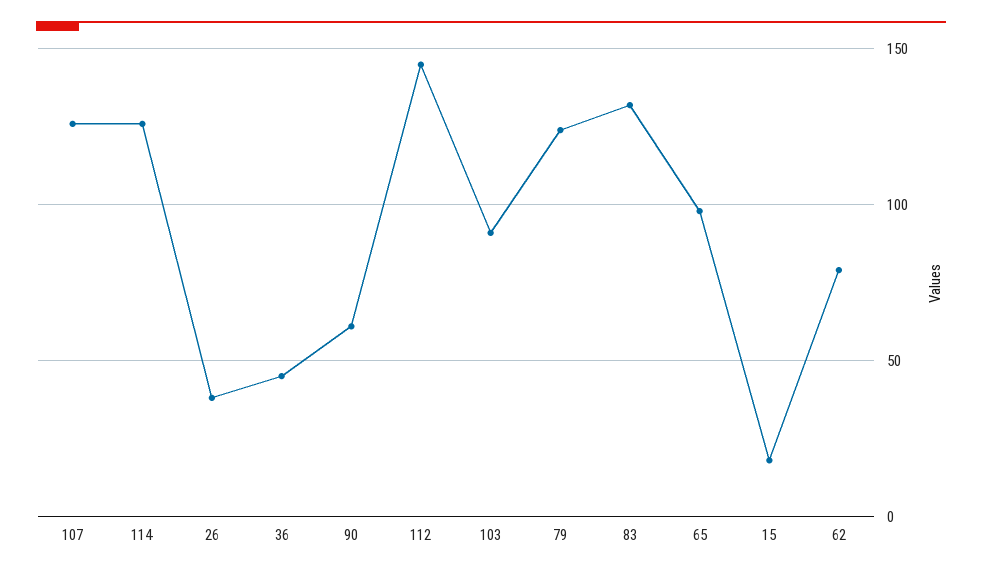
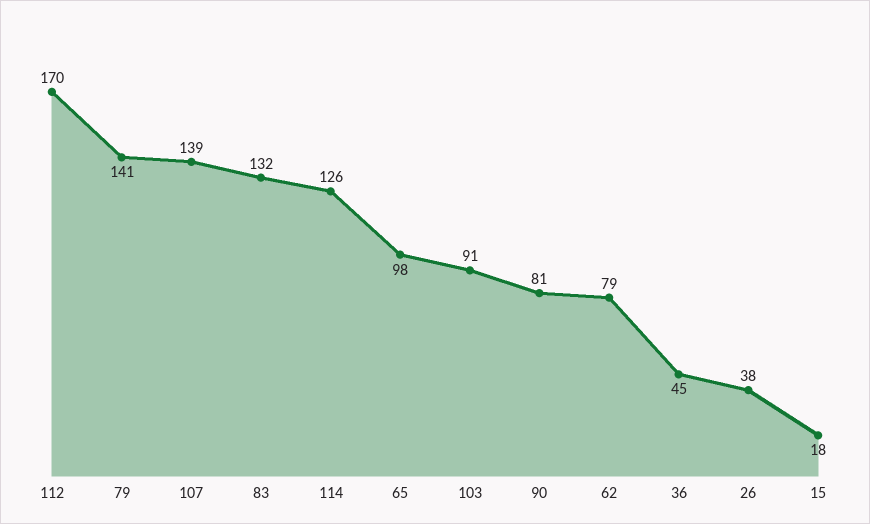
107: 125 -> 139
90: 60 -> 81
112: 145 -> 170
79: 125 -> 141

